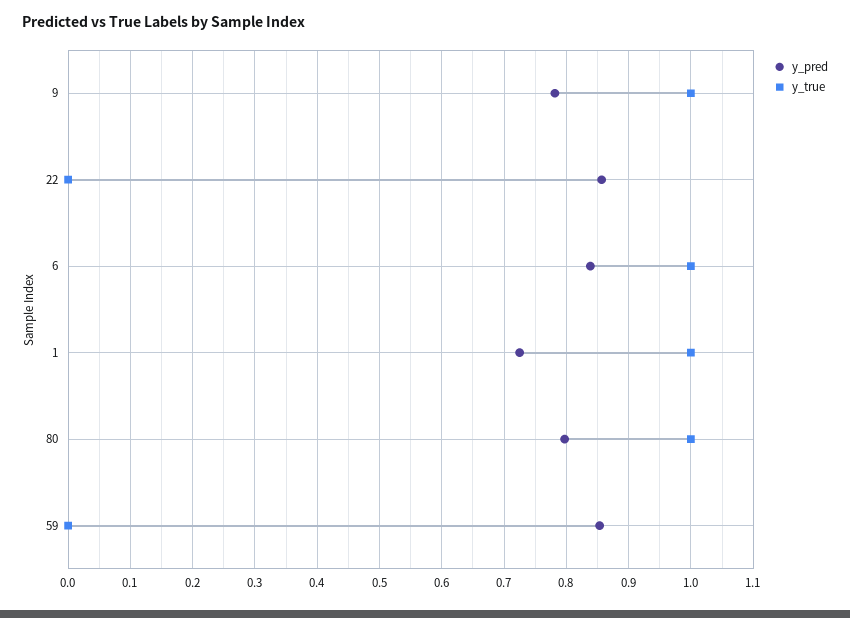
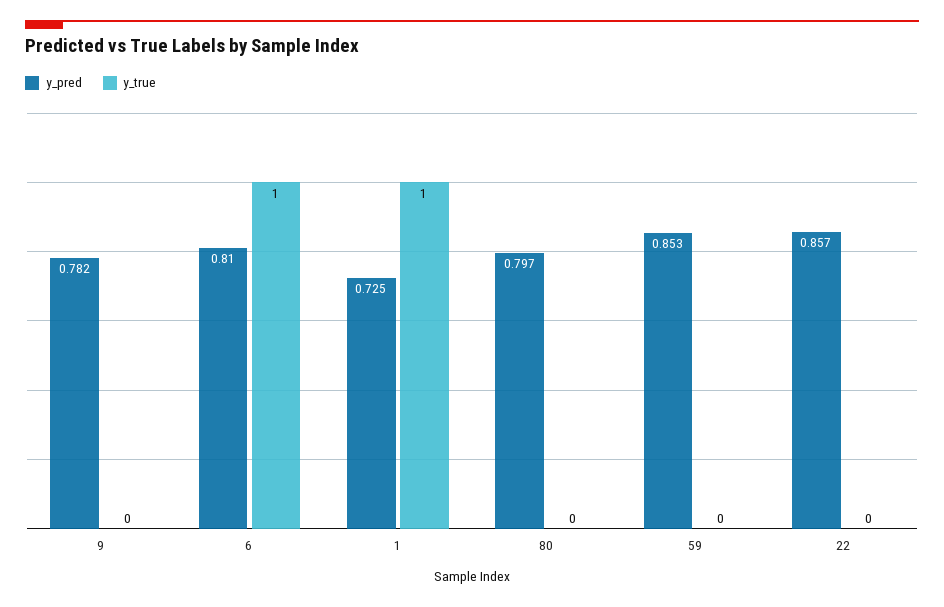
y_true, 9: 1 -> 0
y_pred, 6: 0.84 -> 0.81
y_true, 80: 1 -> 0

